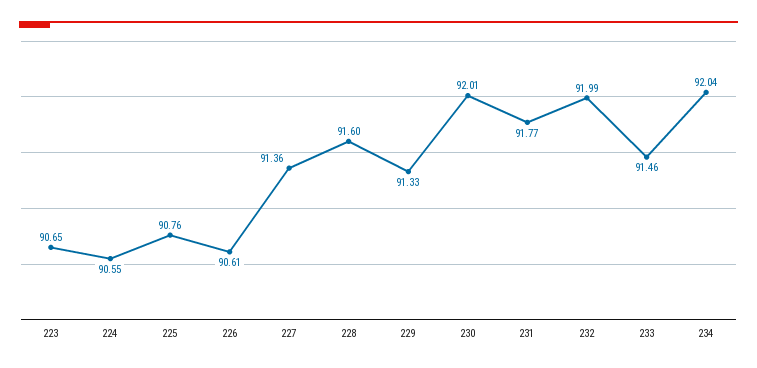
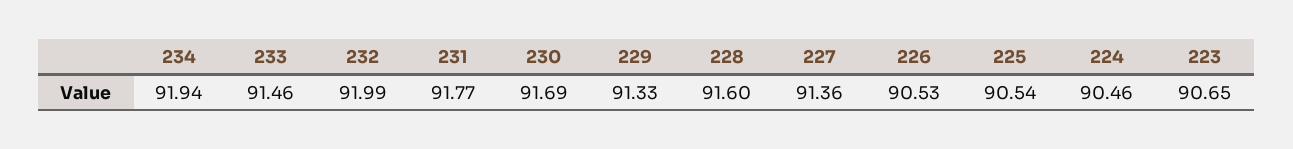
224: 90.55 -> 90.46
225: 90.76 -> 90.54
226: 90.61 -> 90.53
230: 92.01 -> 91.69
234: 92.04 -> 91.94

